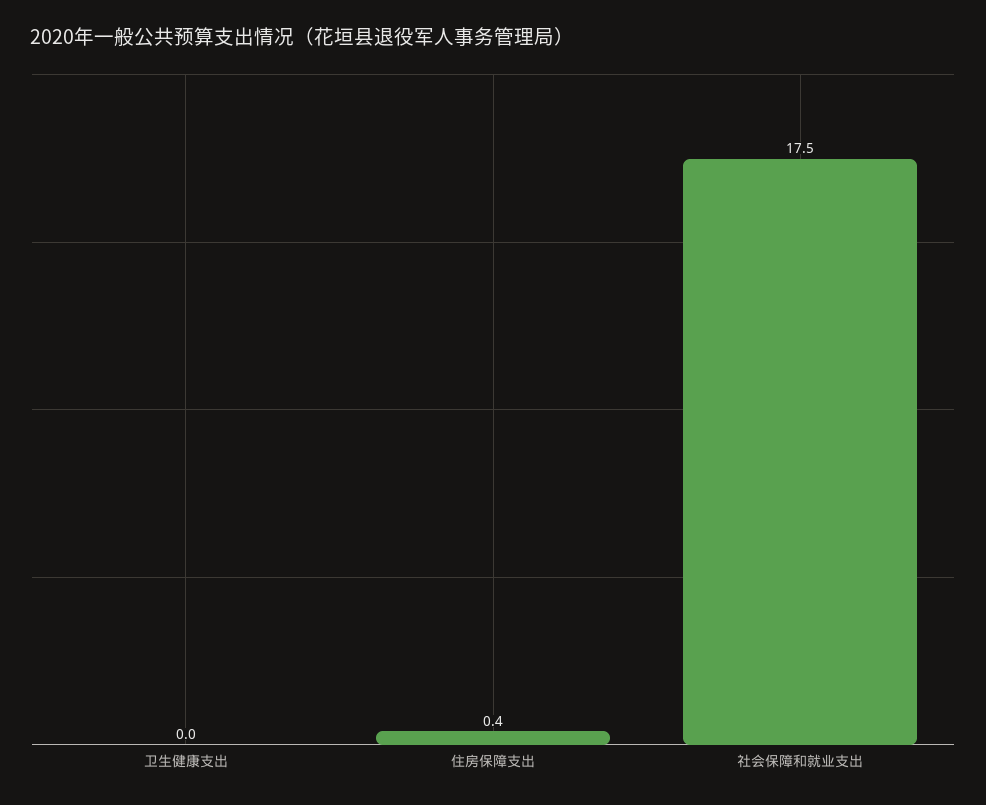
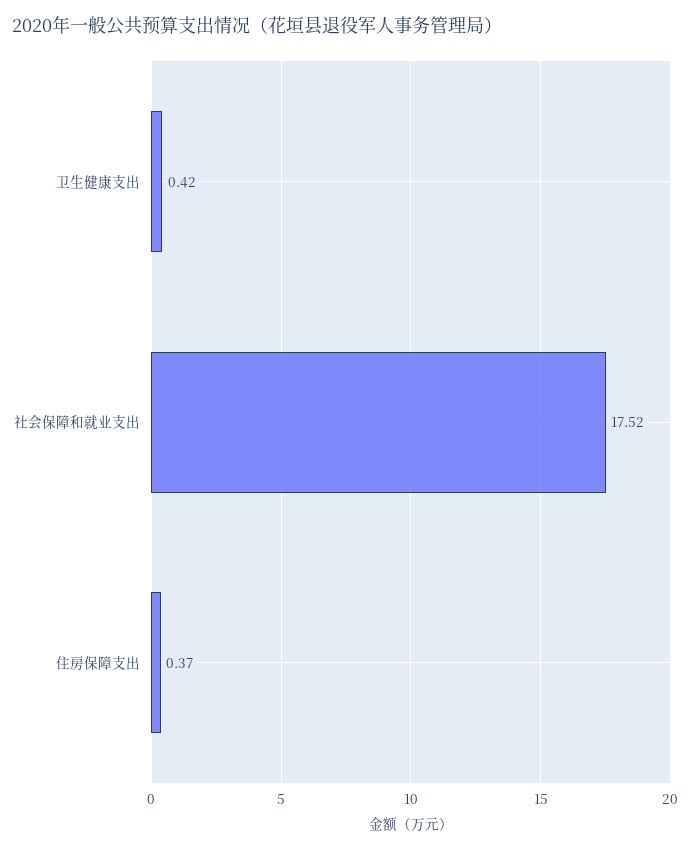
卫生健康支出: 0 -> 0.42

